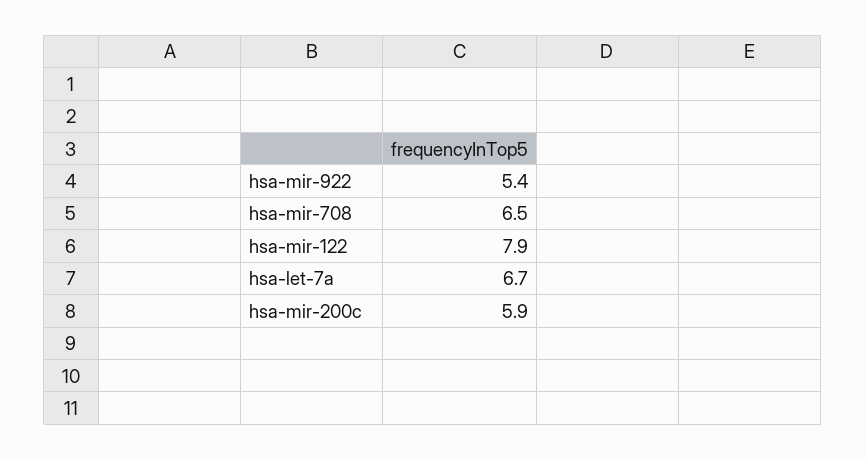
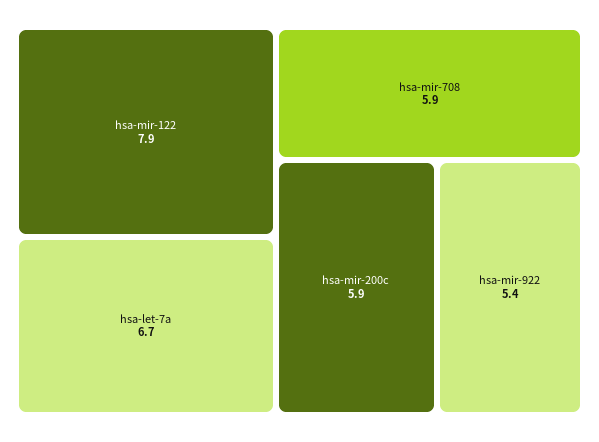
hsa-mir-708: 6.5 -> 5.9

